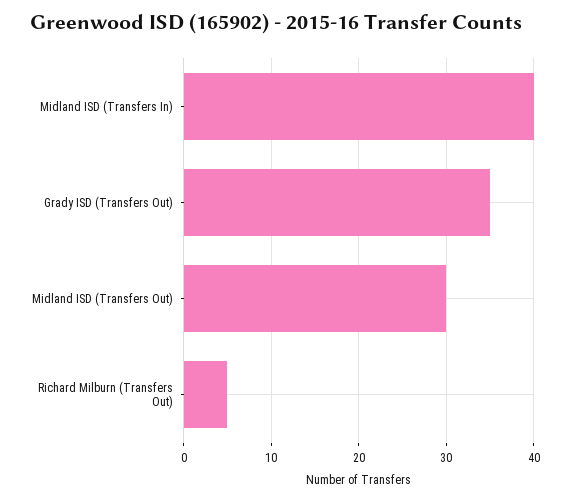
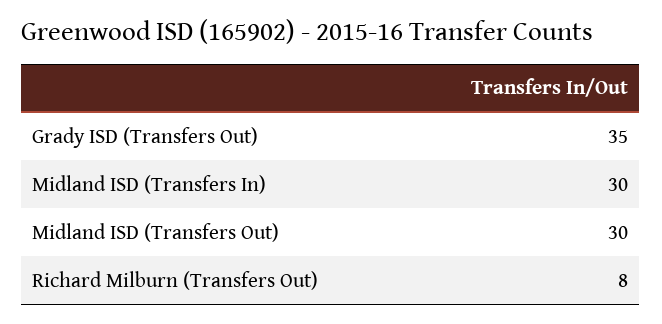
Midland ISD (Transfers In): 40 -> 30
Richard Milburn (Transfers Out): 5 -> 8

